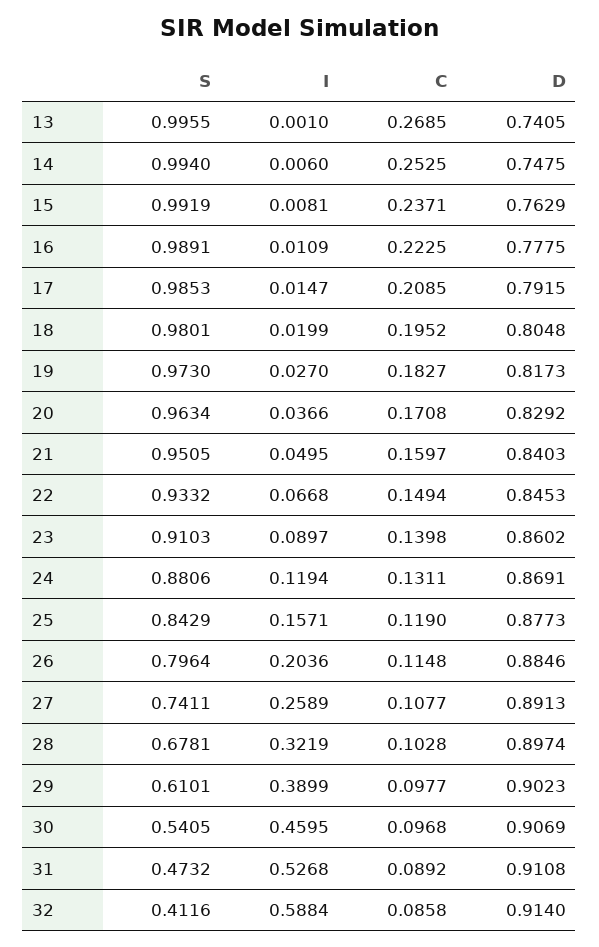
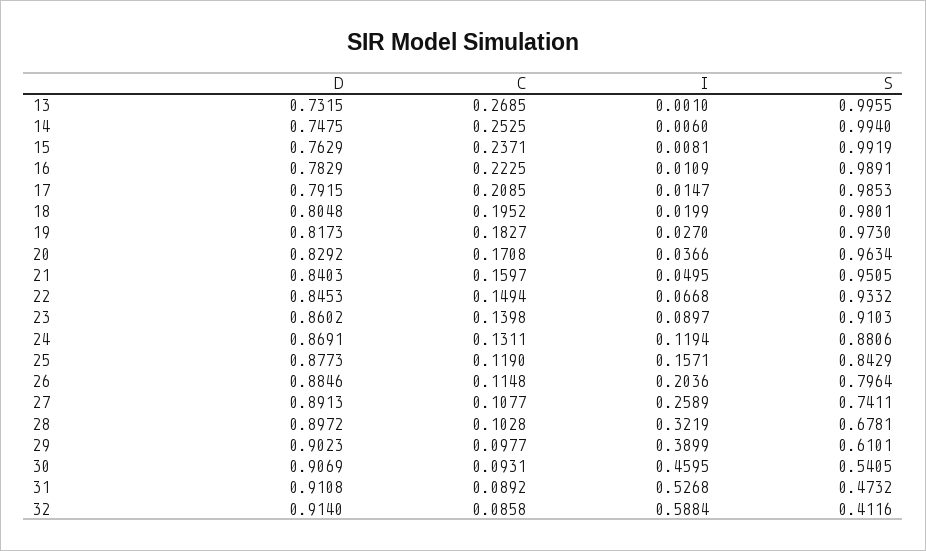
D, 13: 0.7405 -> 0.7315
D, 16: 0.7775 -> 0.7829
D, 28: 0.8974 -> 0.8972
C, 30: 0.0968 -> 0.0931

